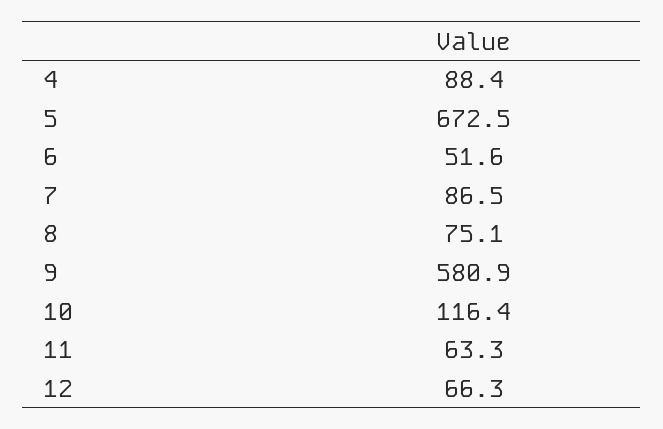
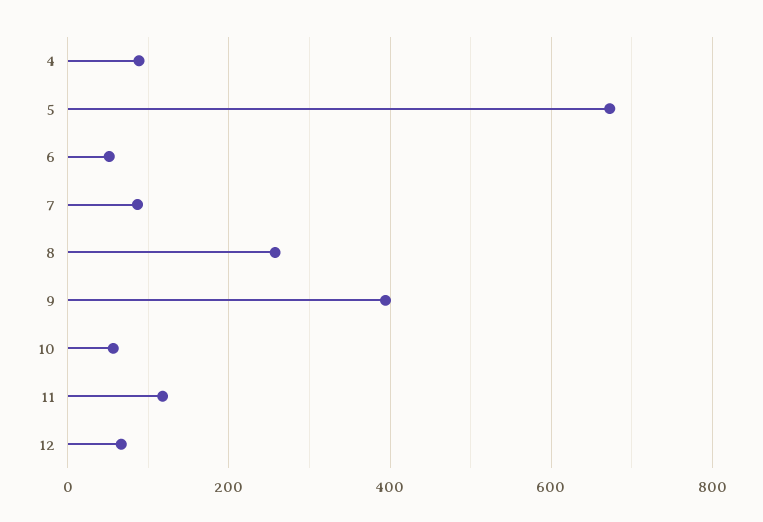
8: 75.1 -> 260
9: 580.9 -> 400
10: 116.4 -> 60
11: 63.3 -> 120

